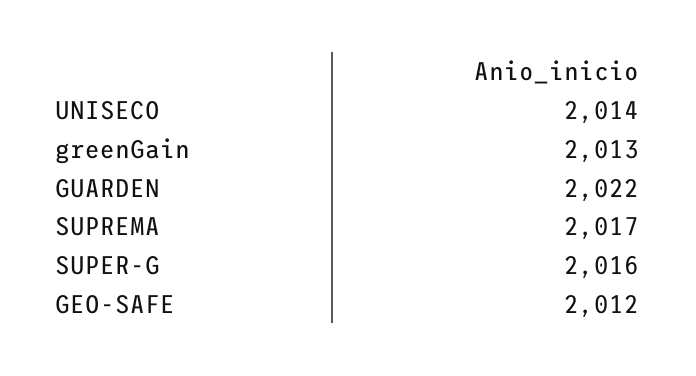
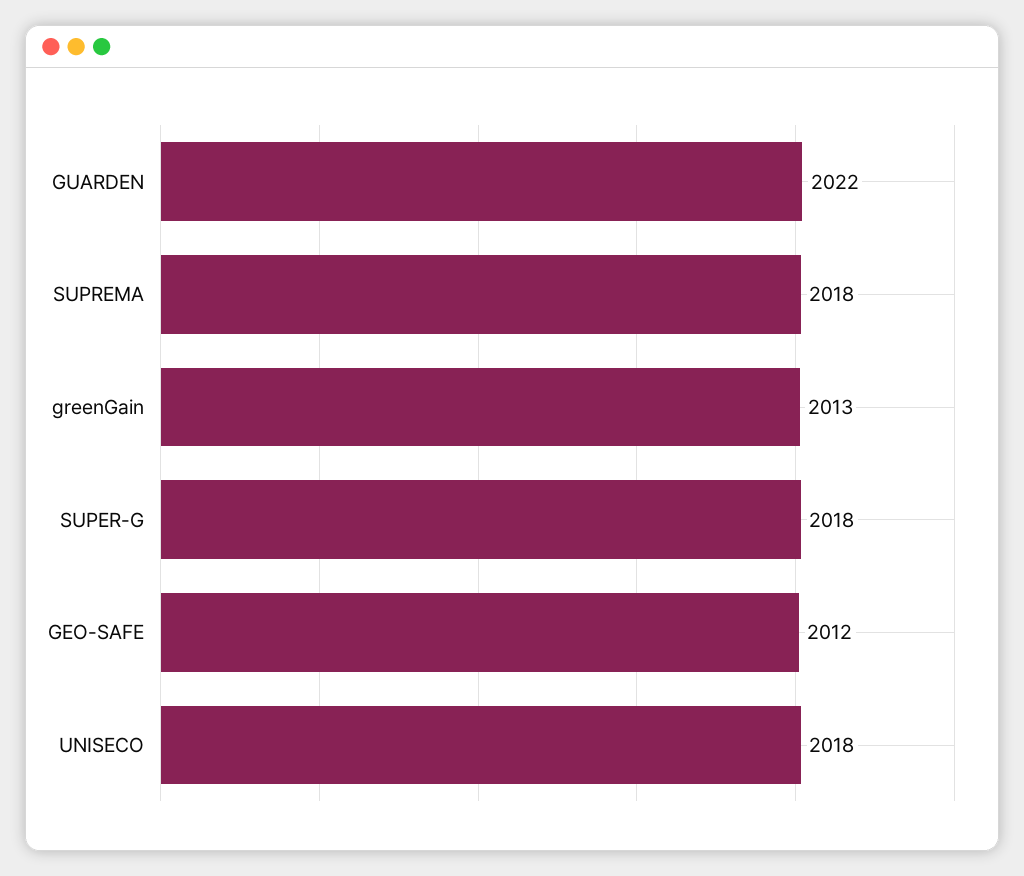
UNISECO: 2014 -> 2018
SUPREMA: 2017 -> 2018
SUPER-G: 2016 -> 2018

